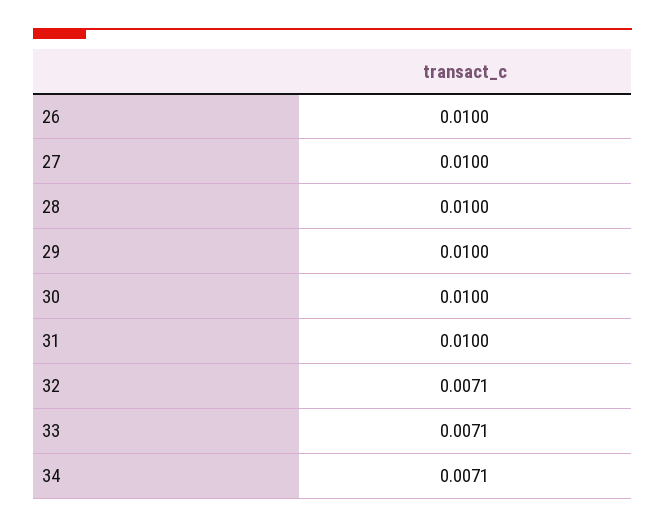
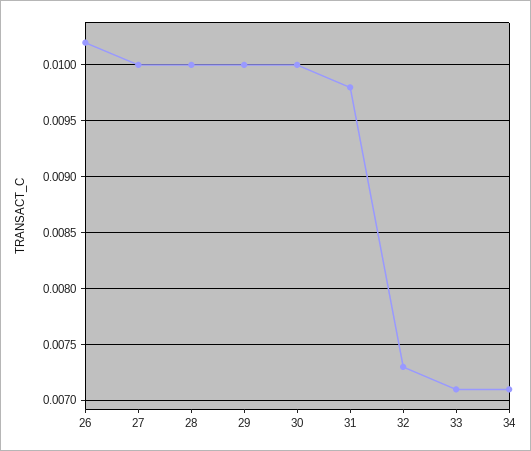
26: 0.01 -> 0.0102
31: 0.01 -> 0.0098
32: 0.0071 -> 0.0073

